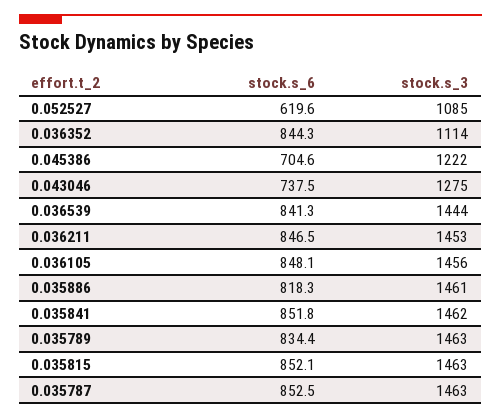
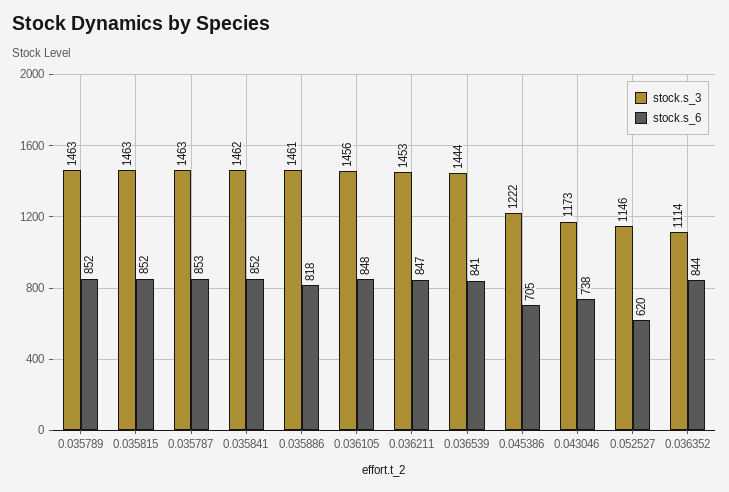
stock.s_3, 0.052527: 1085 -> 1146
stock.s_3, 0.043046: 1275 -> 1173
stock.s_6, 0.035789: 834.4 -> 852

